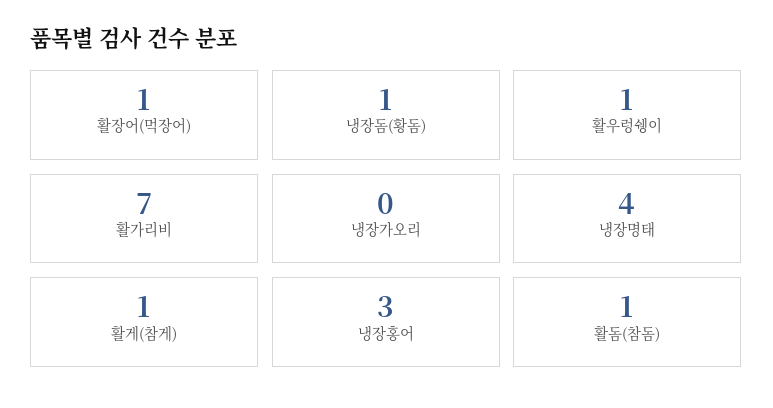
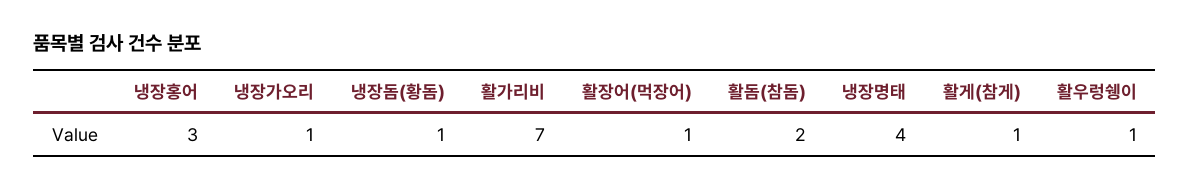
냉장가오리: 0 -> 1
활돔(참돔): 1 -> 2

